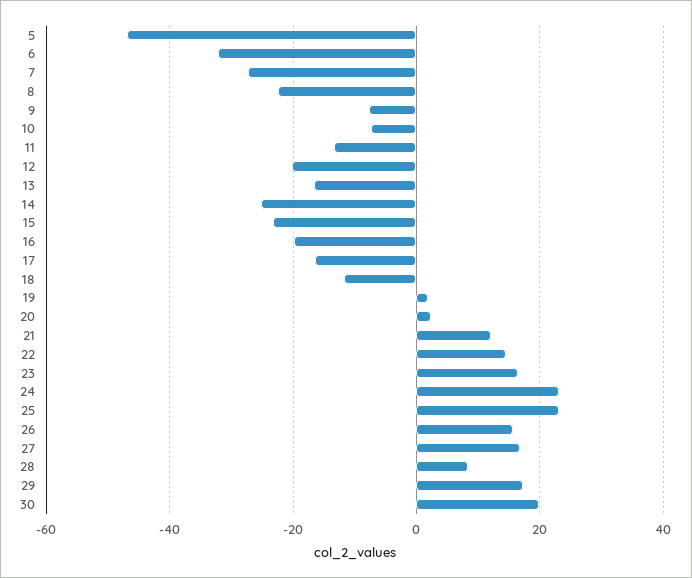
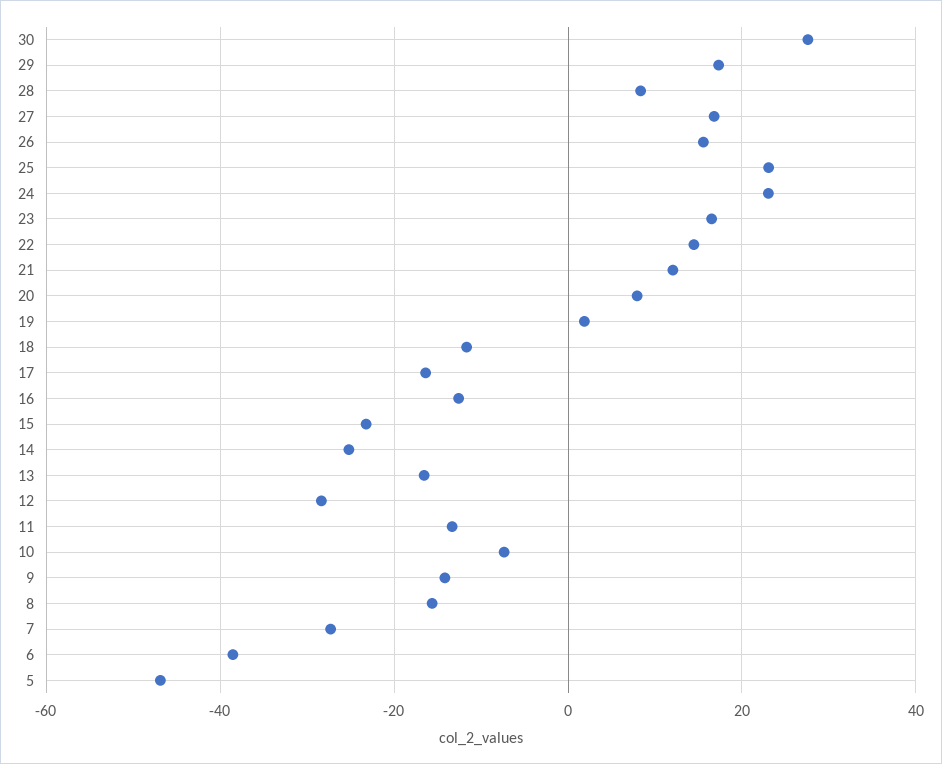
6: -32 -> -38
8: -22 -> -16
9: -8 -> -14
12: -20 -> -28
16: -20 -> -12
20: 2 -> 8
30: 20 -> 28

